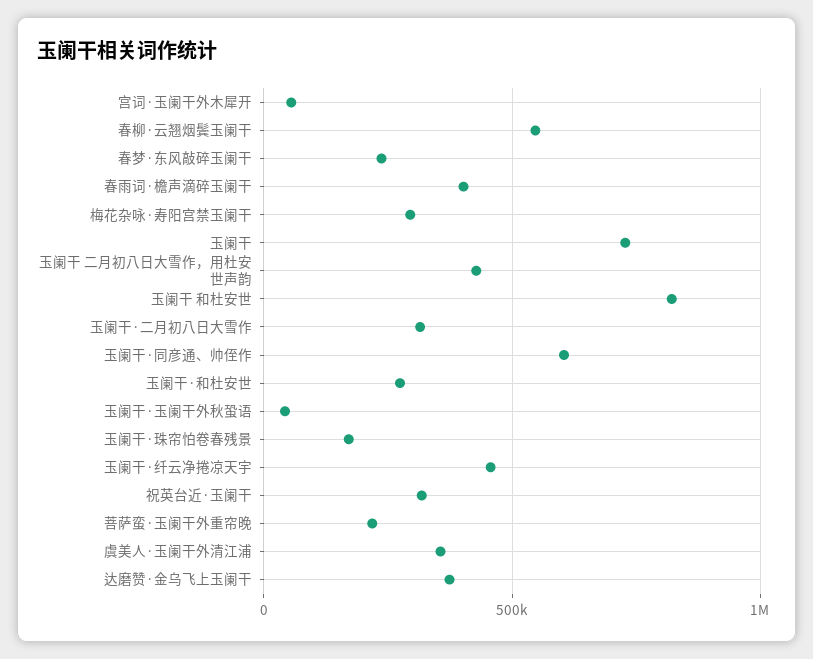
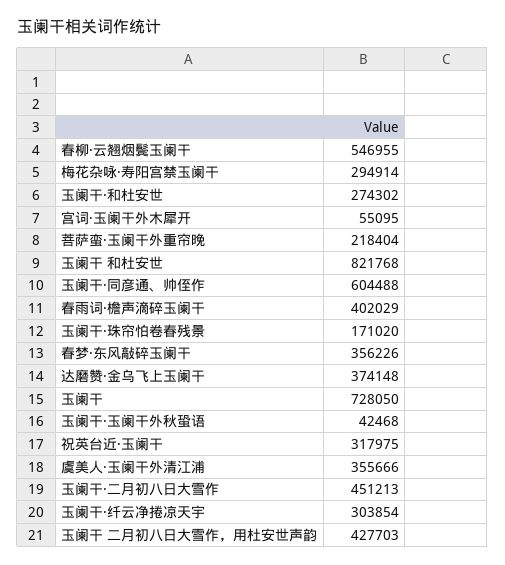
春梦·东风敲碎玉阑干: 250000 -> 356226
玉阑干·二月初八日大雪作: 300000 -> 451213
玉阑干·纤云净捲凉天宇: 450000 -> 303854

